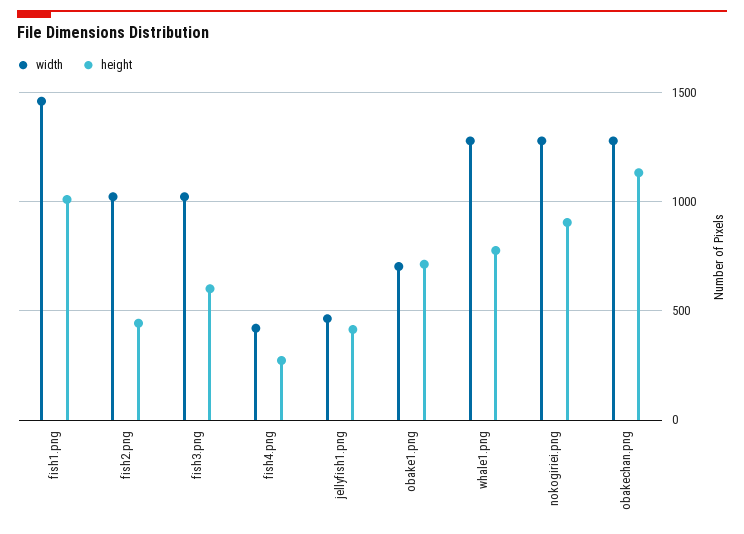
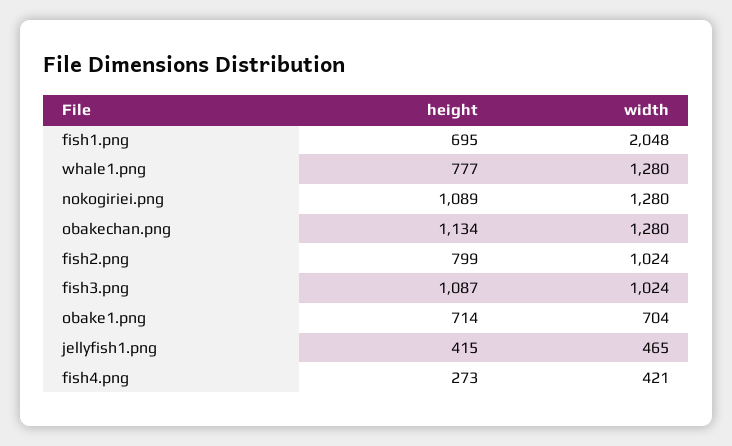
width, fish1.png: 1450 -> 2048
height, fish1.png: 1000 -> 695
height, fish2.png: 450 -> 799
height, fish3.png: 600 -> 1087
height, nokogiriei.png: 900 -> 1089

